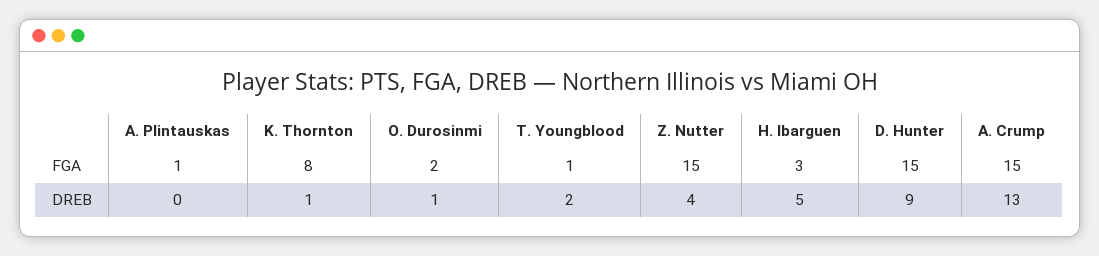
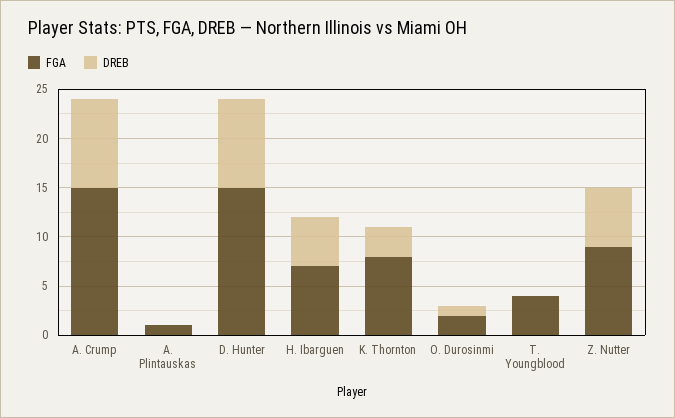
FGA, T. Youngblood: 1 -> 4
FGA, Z. Nutter: 15 -> 9
FGA, H. Ibarguen: 3 -> 7
DREB, K. Thornton: 1 -> 3
DREB, T. Youngblood: 2 -> 0
DREB, Z. Nutter: 4 -> 6
DREB, A. Crump: 13 -> 9

